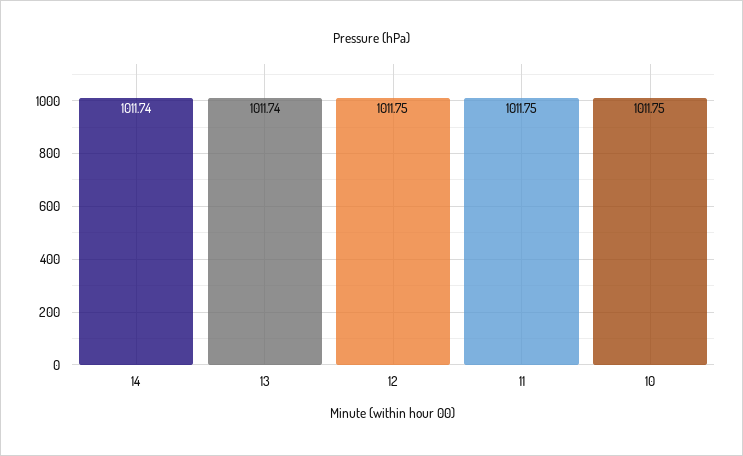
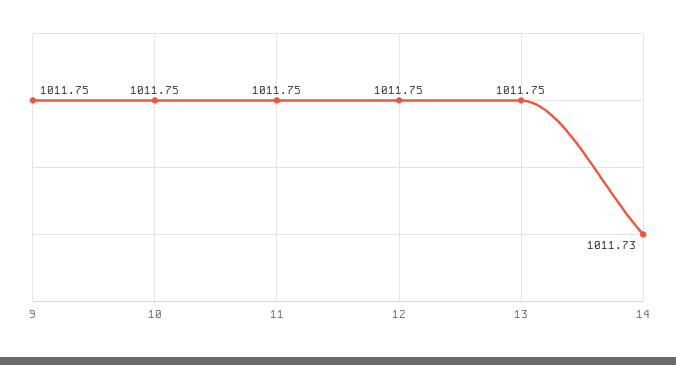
14: 1011.74 -> 1011.73
13: 1011.74 -> 1011.75
9: none -> 1011.75

